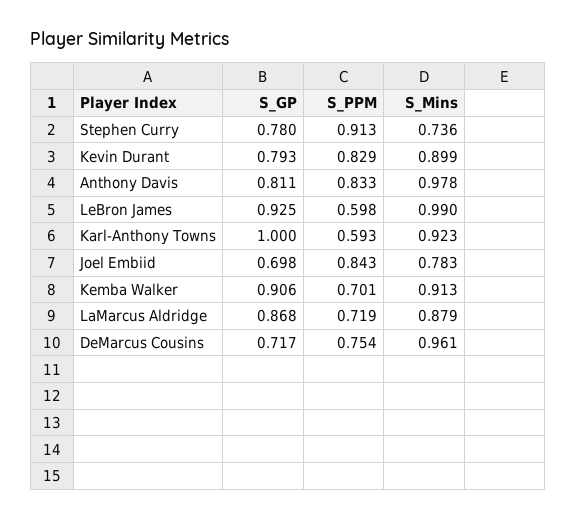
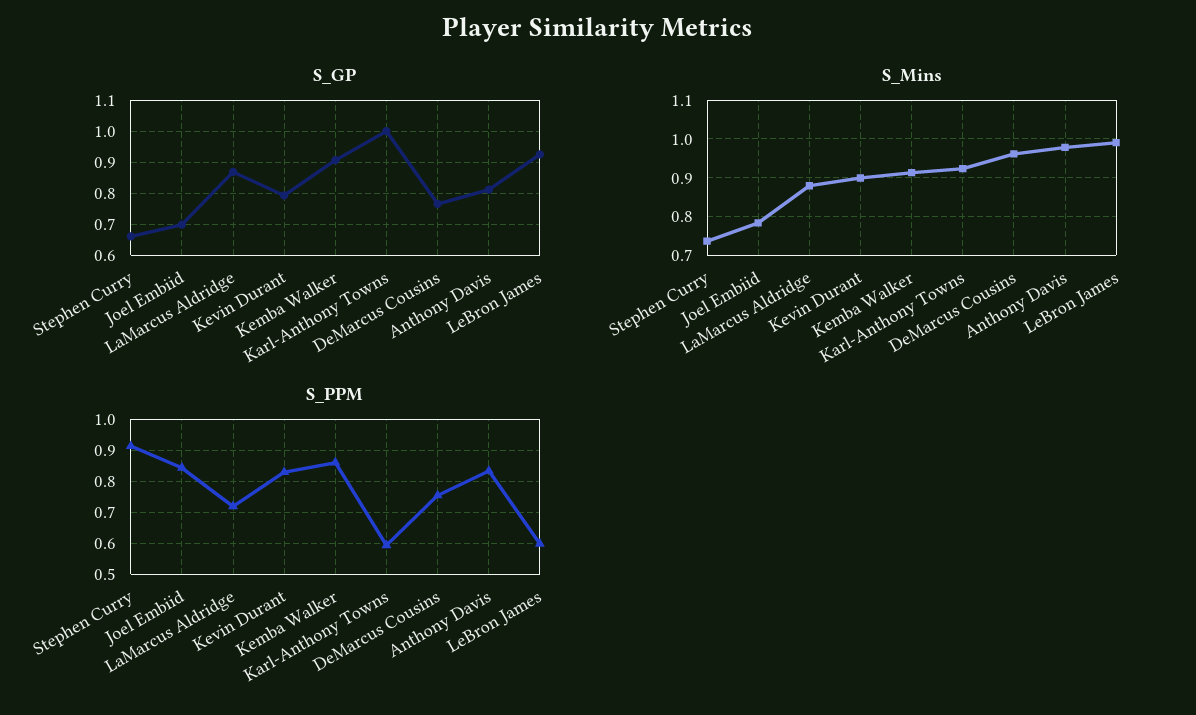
S_GP, Stephen Curry: 0.78 -> 0.66
S_PPM, Kemba Walker: 0.701 -> 0.86
S_GP, DeMarcus Cousins: 0.717 -> 0.76

